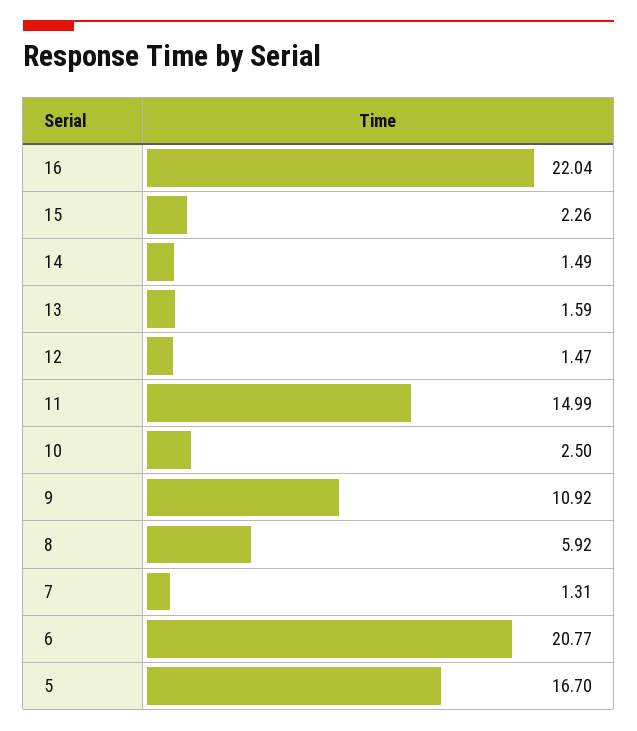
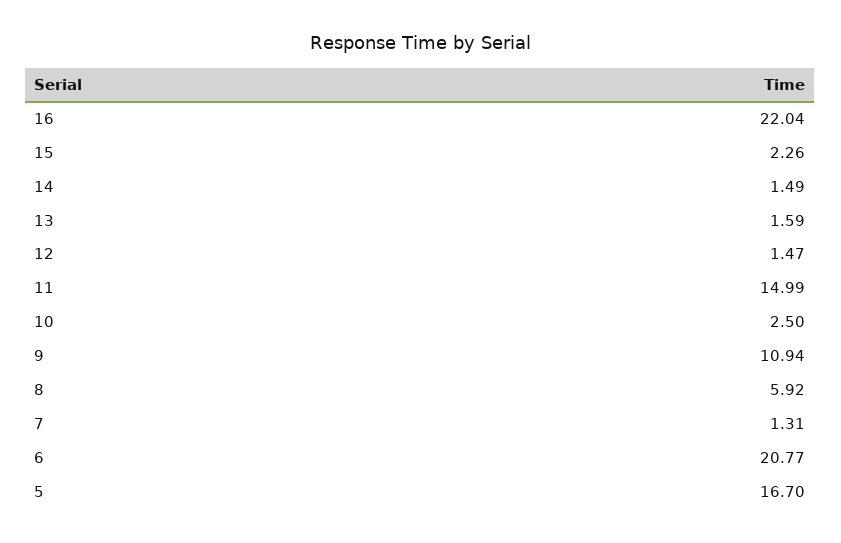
9: 10.92 -> 10.94

